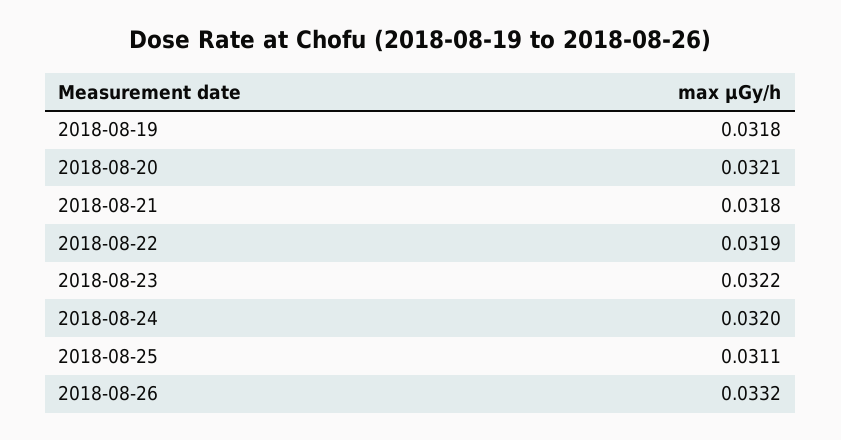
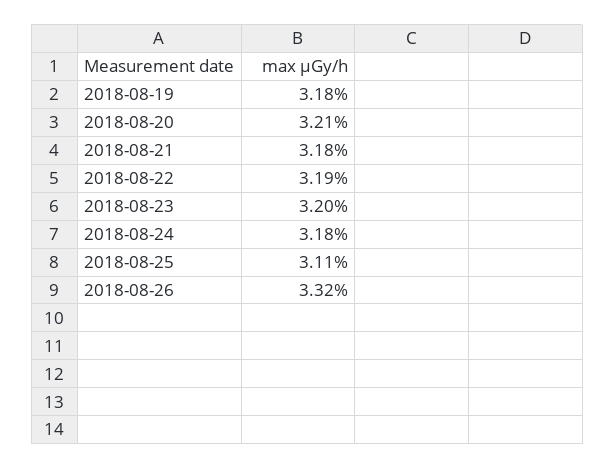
2018-08-23: 0.0322 -> 0.032
2018-08-24: 0.032 -> 0.0318

